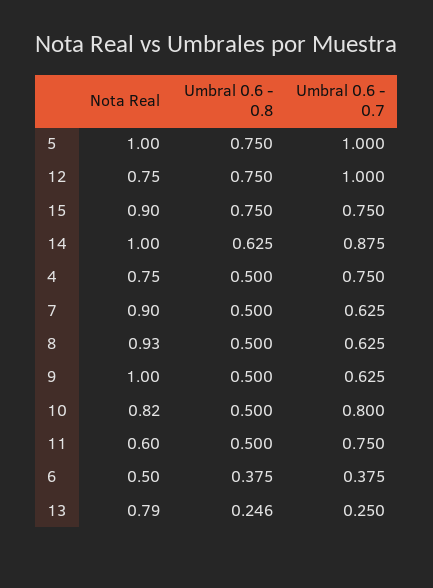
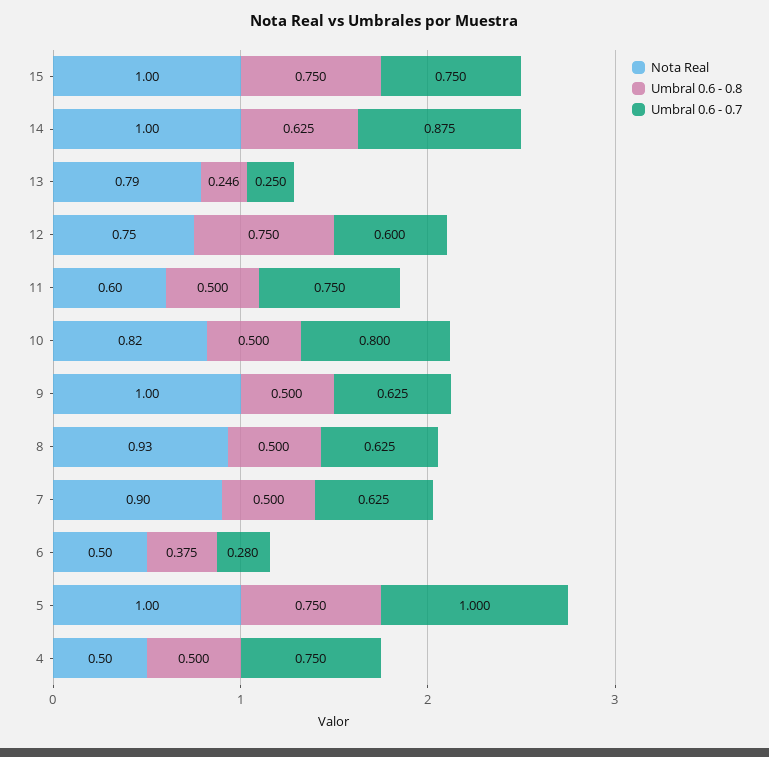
Umbral 0.6 - 0.7, 12: 1 -> 0.6
Nota Real, 15: 0.9 -> 1
Nota Real, 4: 0.75 -> 0.5
Umbral 0.6 - 0.7, 6: 0.375 -> 0.28

